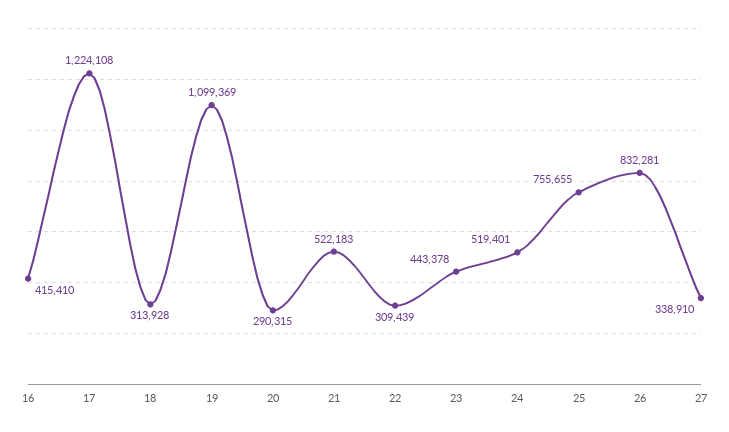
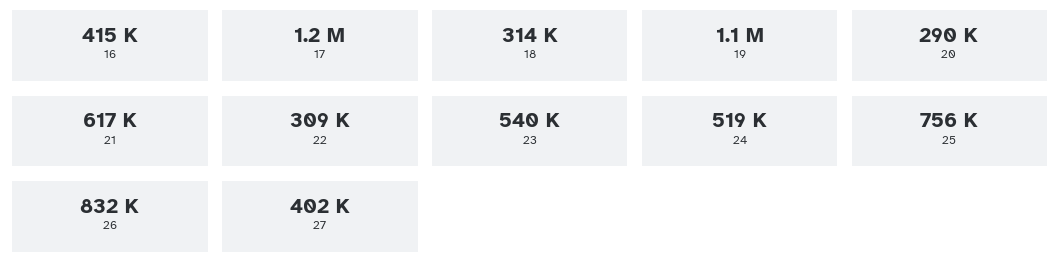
21: 522183 -> 617000
23: 443378 -> 540000
27: 338910 -> 402000

